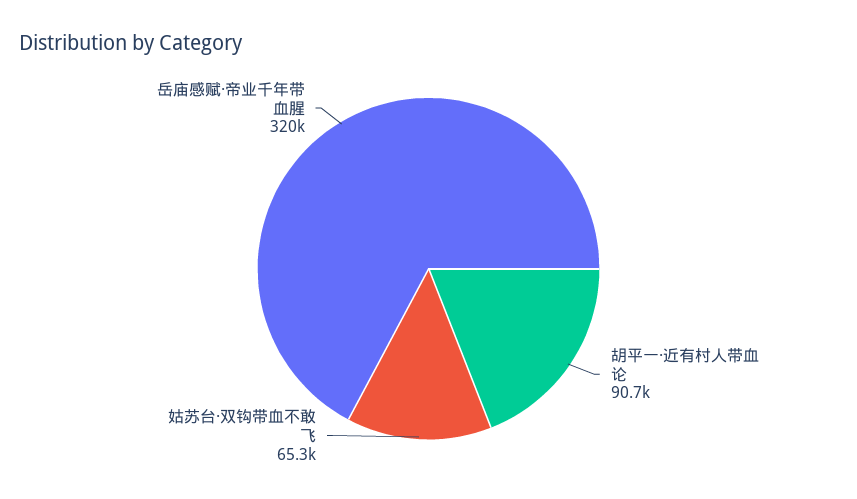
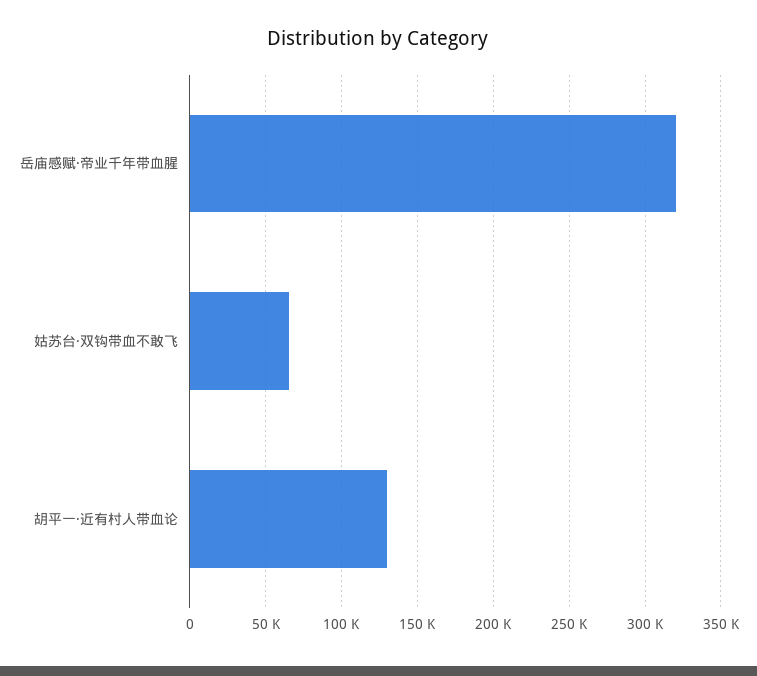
胡平一·近有村人带血论: 90700 -> 130000

